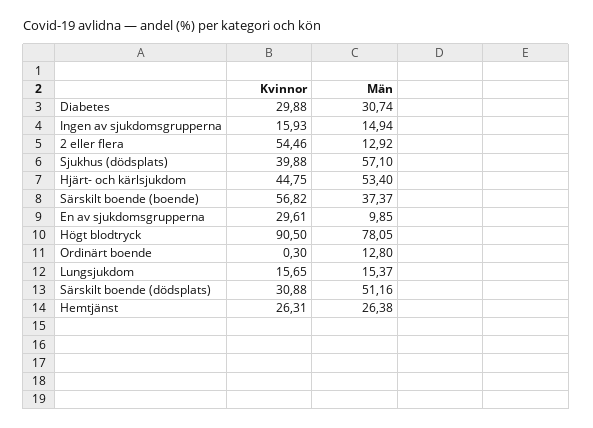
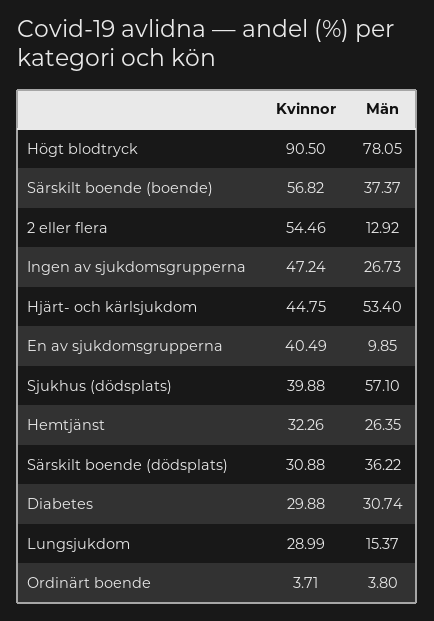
Kvinnor, Ingen av sjukdomsgrupperna: 15.93 -> 47.24
Män, Ingen av sjukdomsgrupperna: 14.94 -> 26.73
Kvinnor, En av sjukdomsgrupperna: 29.61 -> 40.49
Kvinnor, Ordinärt boende: 0.3 -> 3.71
Män, Ordinärt boende: 12.8 -> 3.8
Kvinnor, Lungsjukdom: 15.65 -> 28.99
Män, Särskilt boende (dödsplats): 51.16 -> 36.22
Kvinnor, Hemtjänst: 26.31 -> 32.26
Män, Hemtjänst: 26.38 -> 26.35

